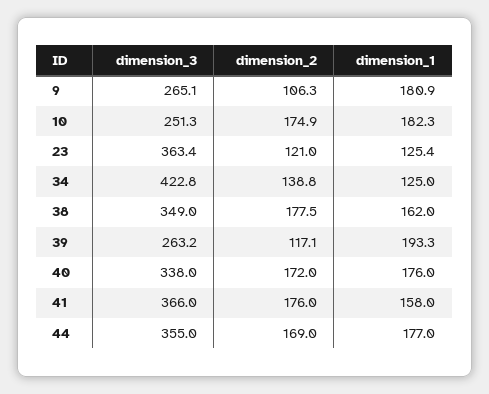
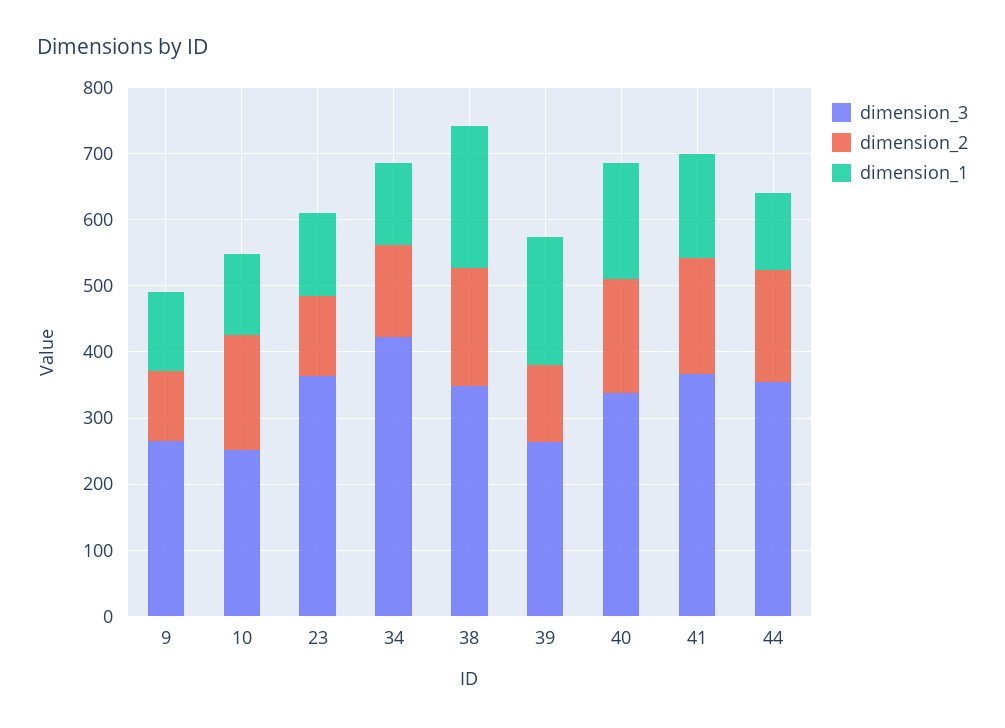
dimension_1, 9: 180.9 -> 120
dimension_1, 10: 182.3 -> 120
dimension_1, 38: 162 -> 220
dimension_1, 44: 177 -> 120

